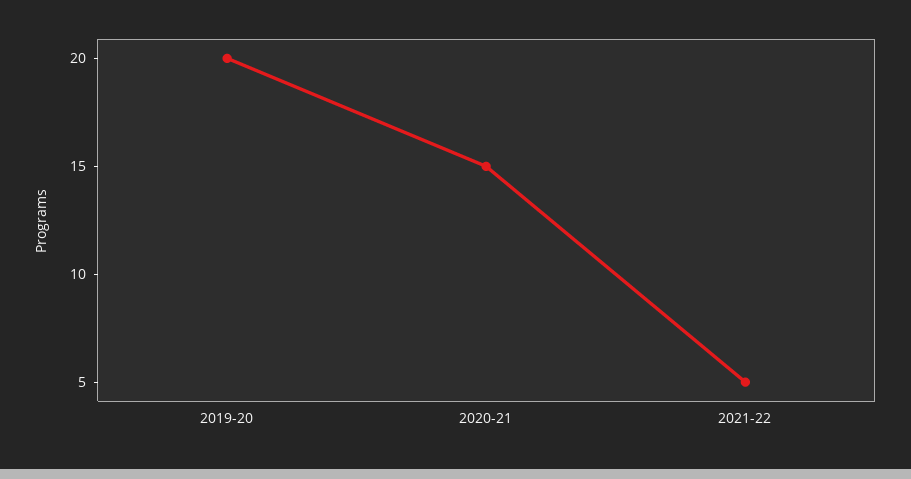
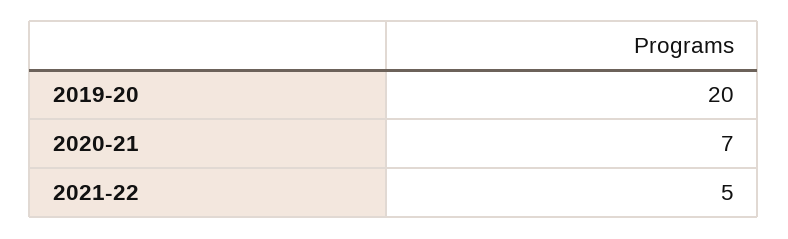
2020-21: 15 -> 7

